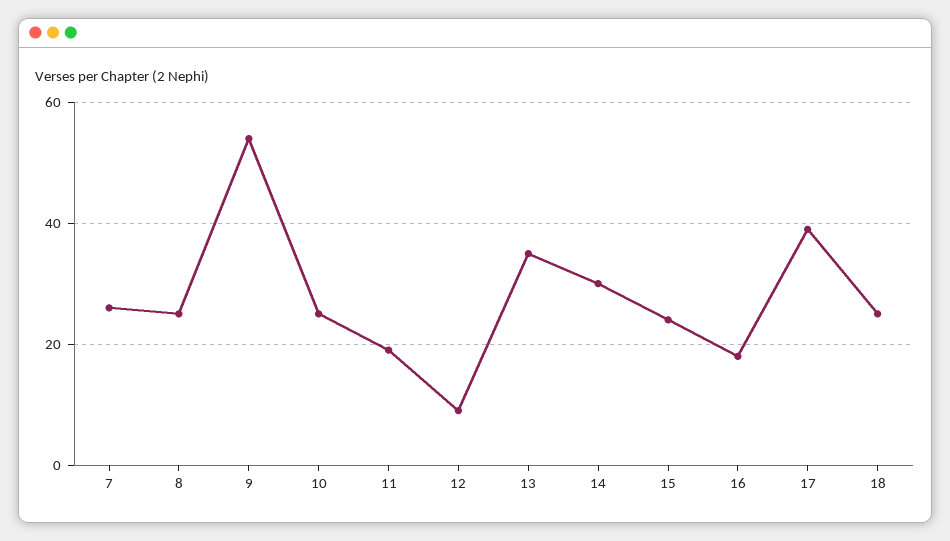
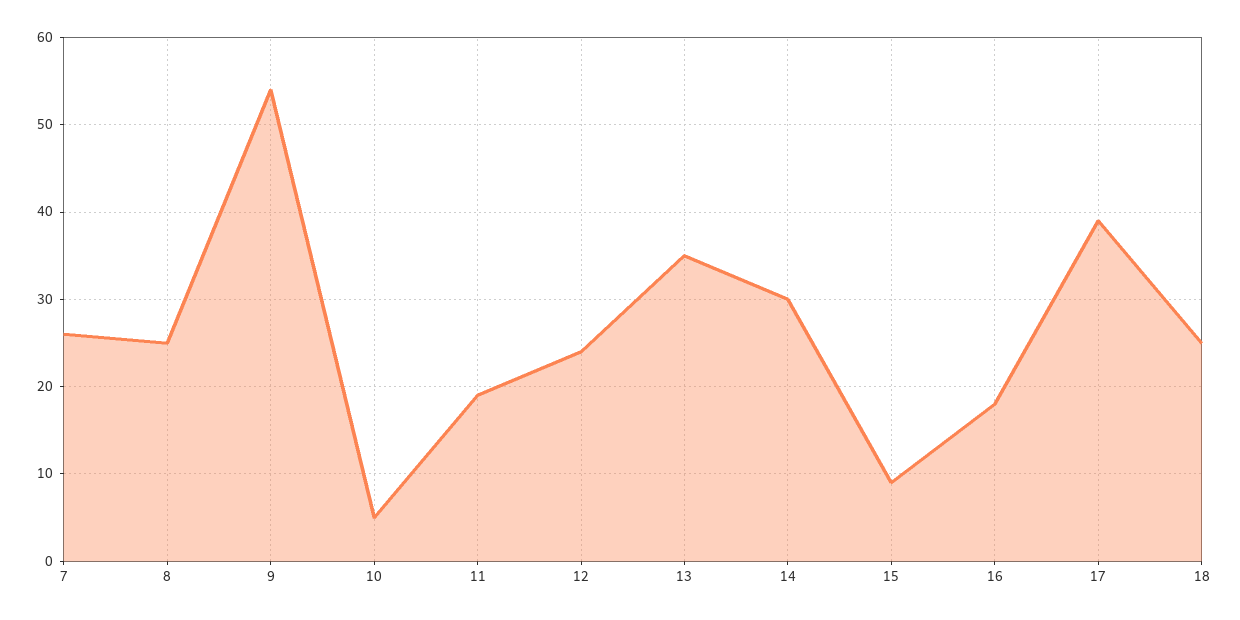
10: 25 -> 5
12: 10 -> 24
15: 25 -> 9

